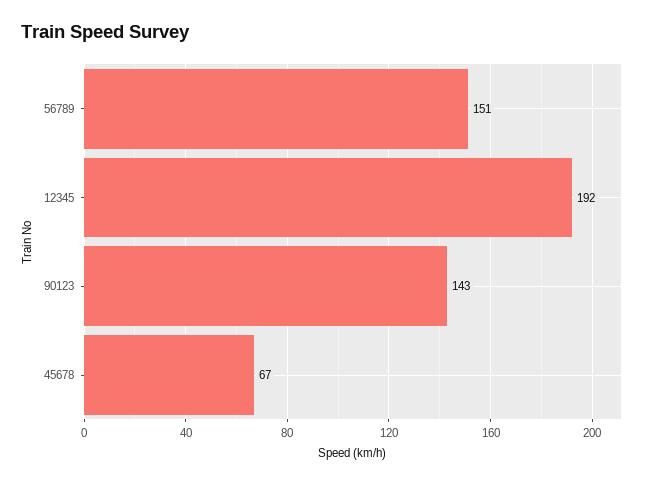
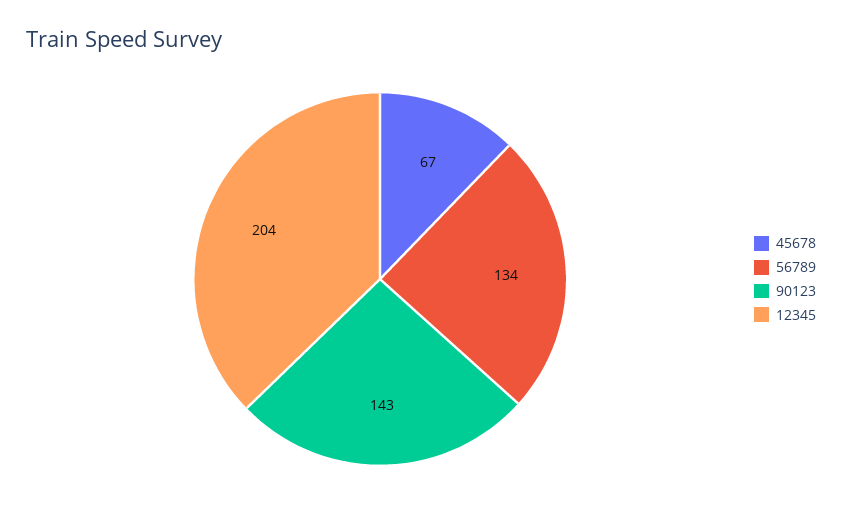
56789: 151 -> 134
12345: 192 -> 204

